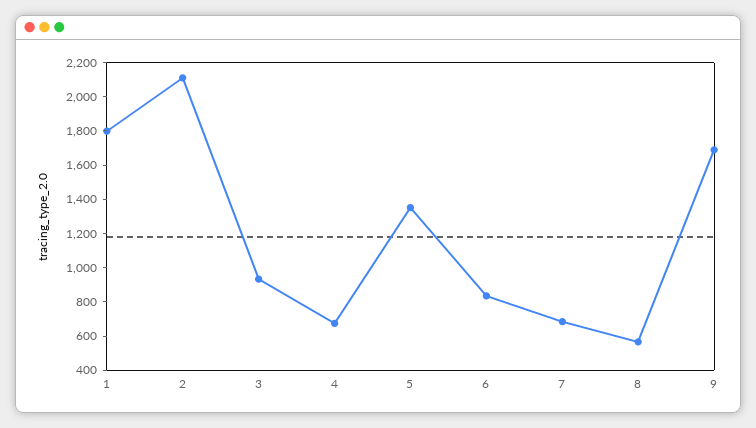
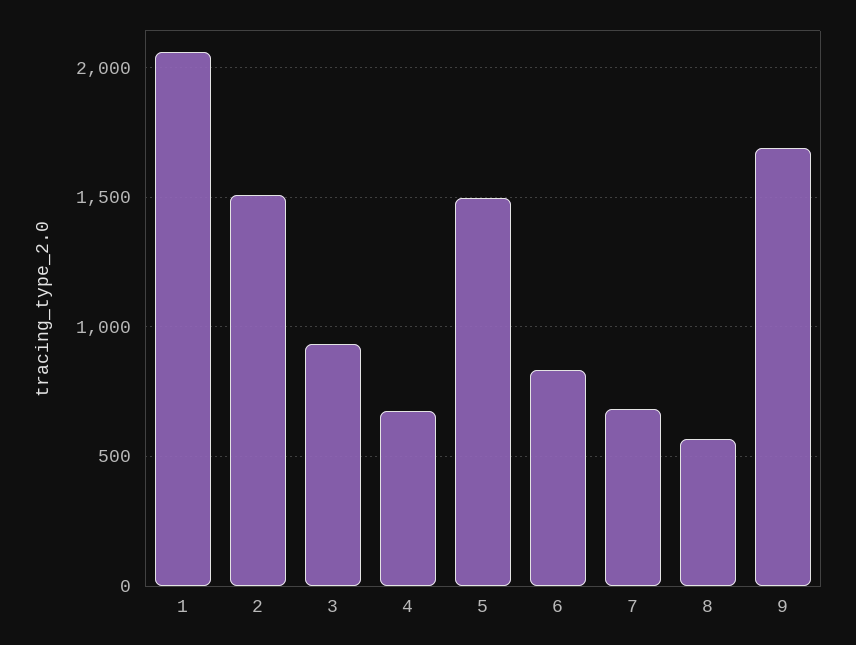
1: 1800 -> 2050
2: 2100 -> 1500
5: 1350 -> 1500

